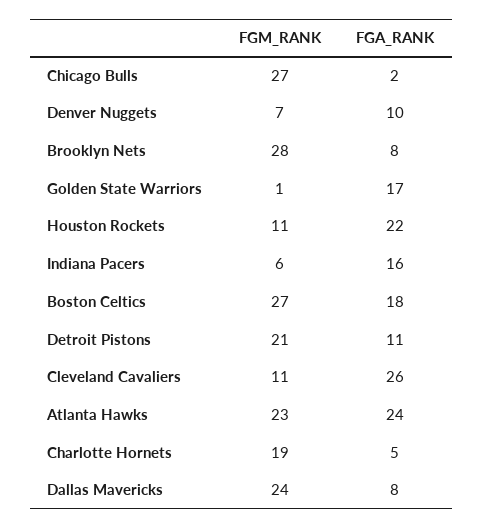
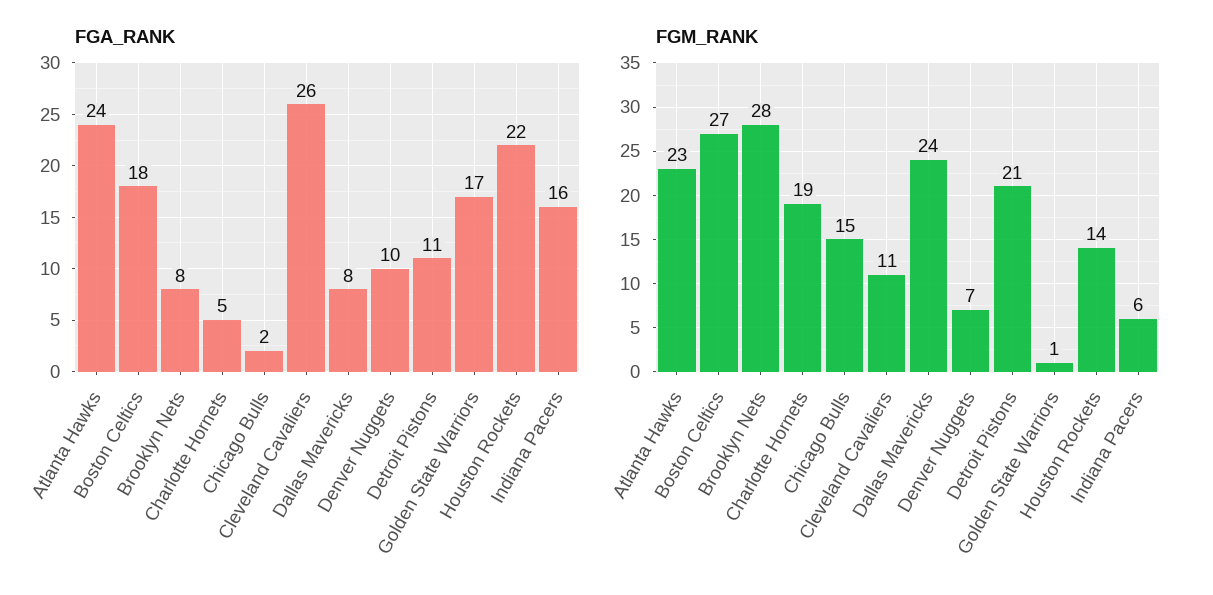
FGM_RANK, Chicago Bulls: 27 -> 15
FGM_RANK, Houston Rockets: 11 -> 14

